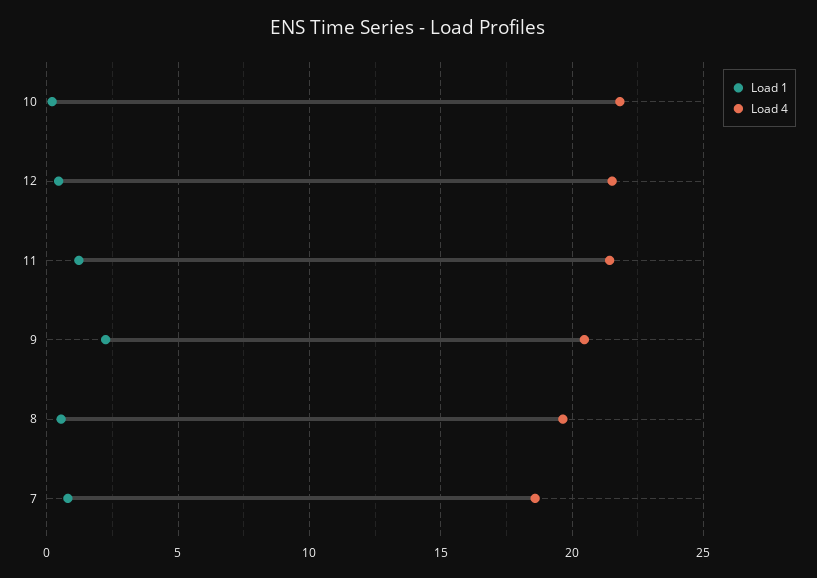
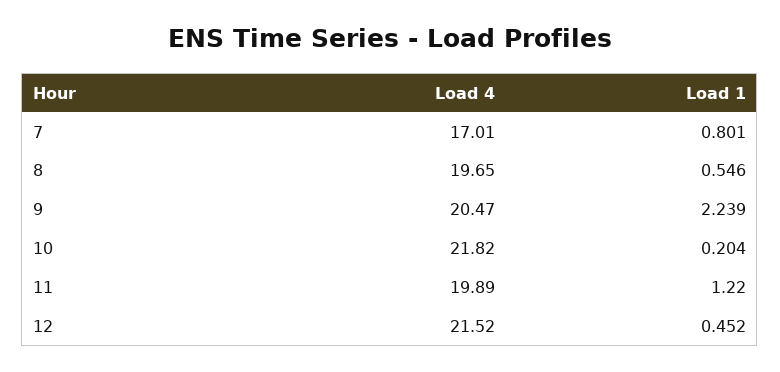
Load 4, 11: 21.5 -> 19.89
Load 4, 7: 18.5 -> 17.01

